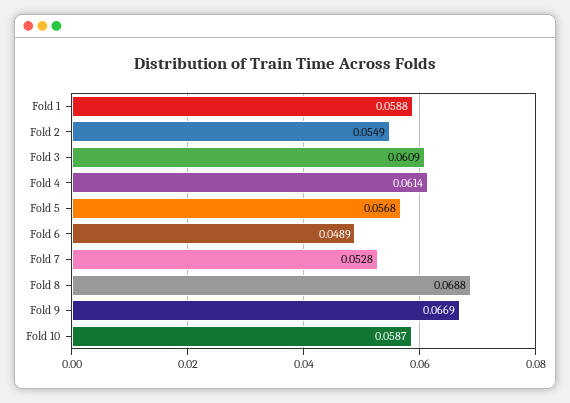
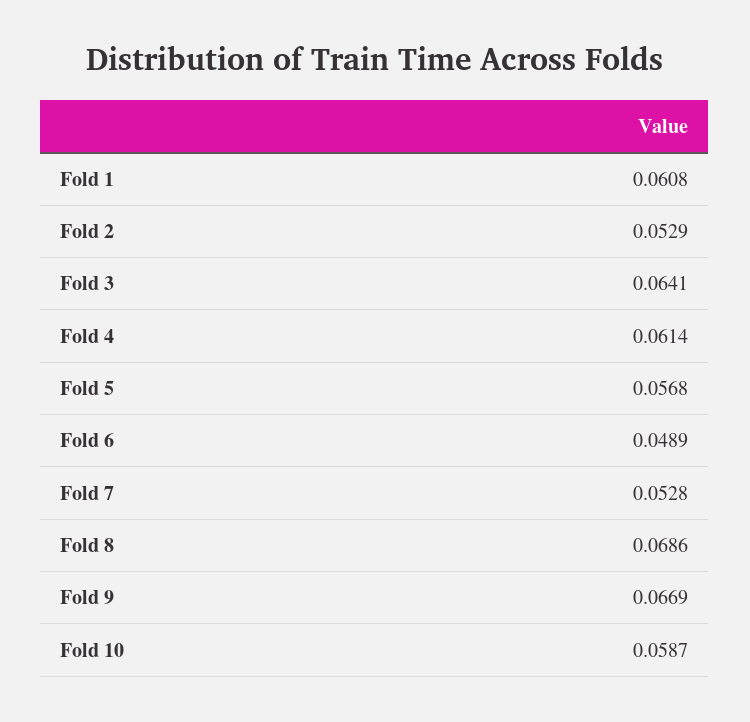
Fold 1: 0.0588 -> 0.0608
Fold 2: 0.0549 -> 0.0529
Fold 3: 0.0609 -> 0.0641
Fold 8: 0.0688 -> 0.0686

